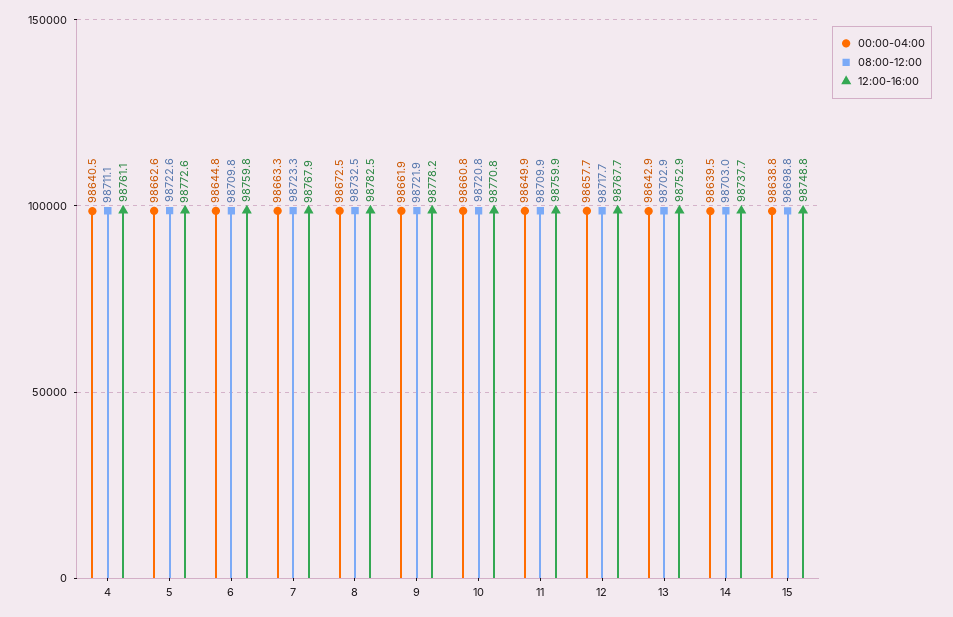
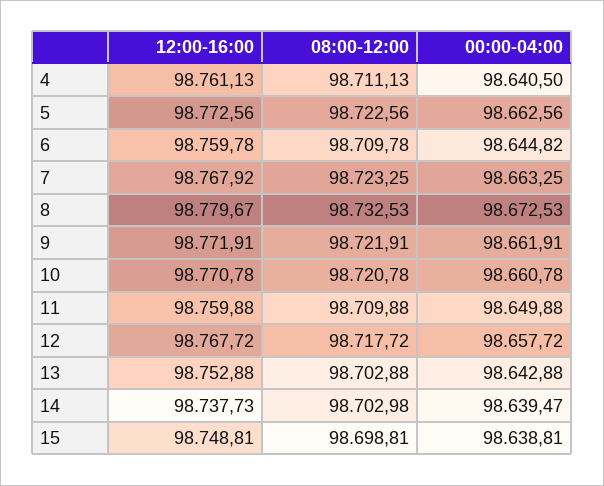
12:00-16:00, 8: 98782.5 -> 98779.67
12:00-16:00, 9: 98778.2 -> 98771.91

